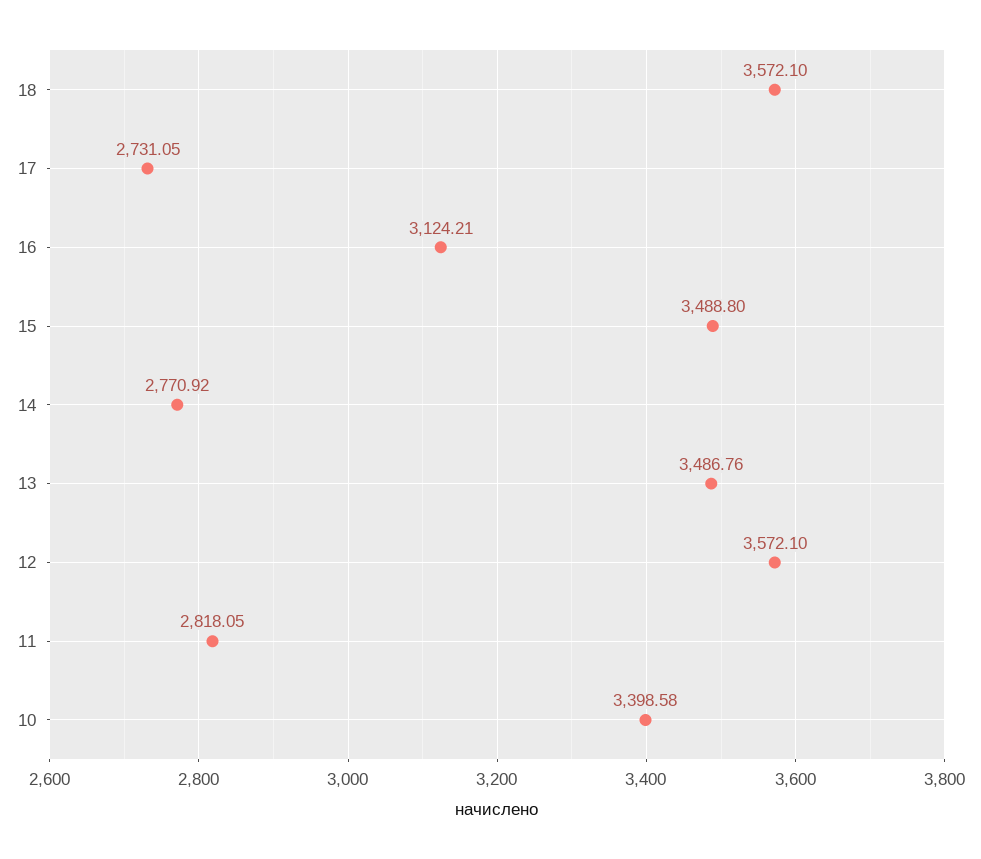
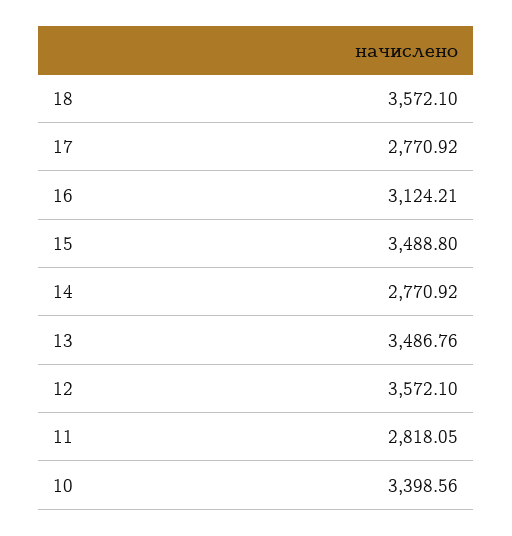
17: 2731.05 -> 2770.92
10: 3398.58 -> 3398.56

